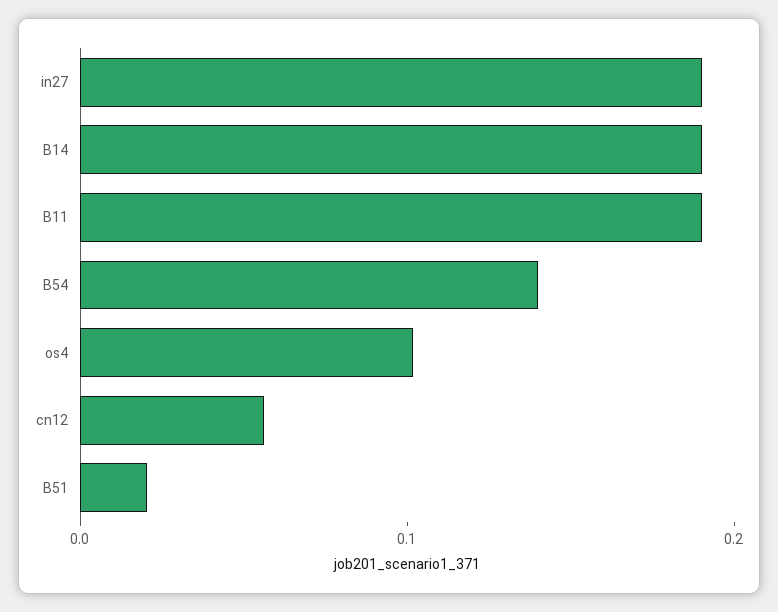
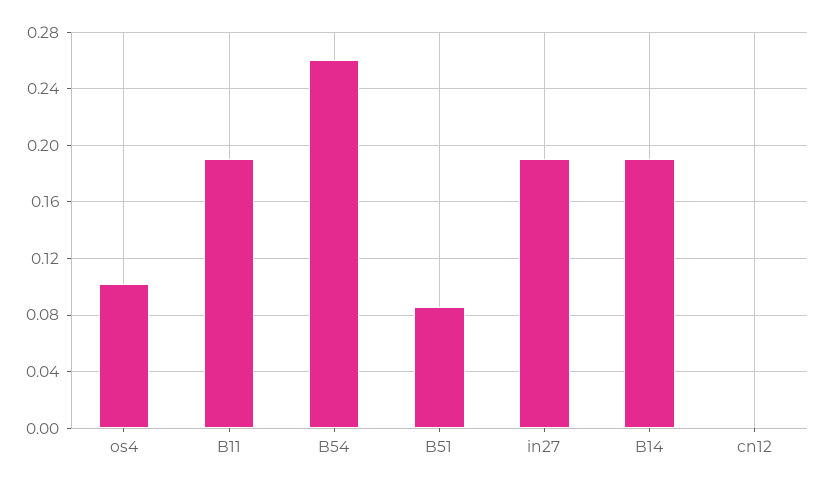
B54: 0.14 -> 0.26
cn12: 0.06 -> 0
B51: 0.02 -> 0.085

